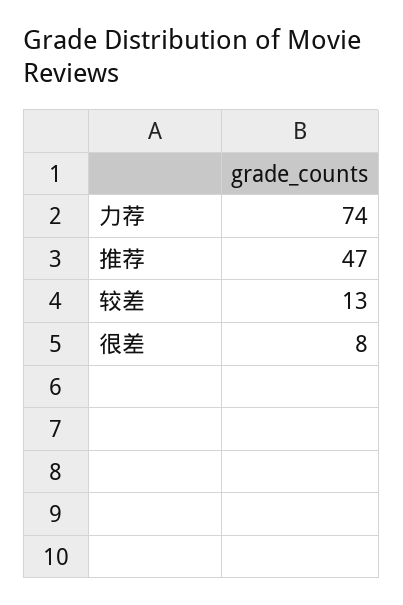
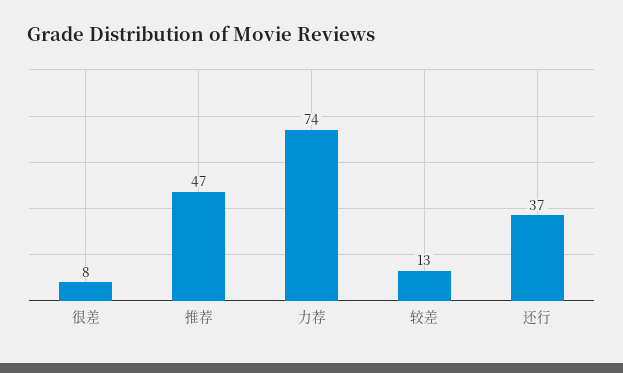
还行: none -> 37

